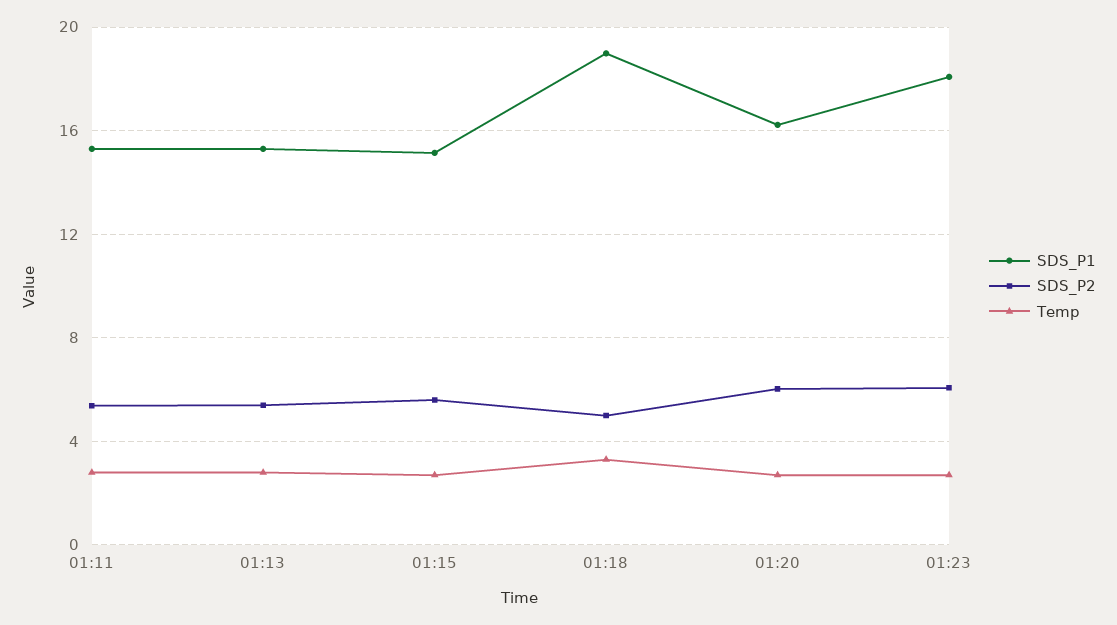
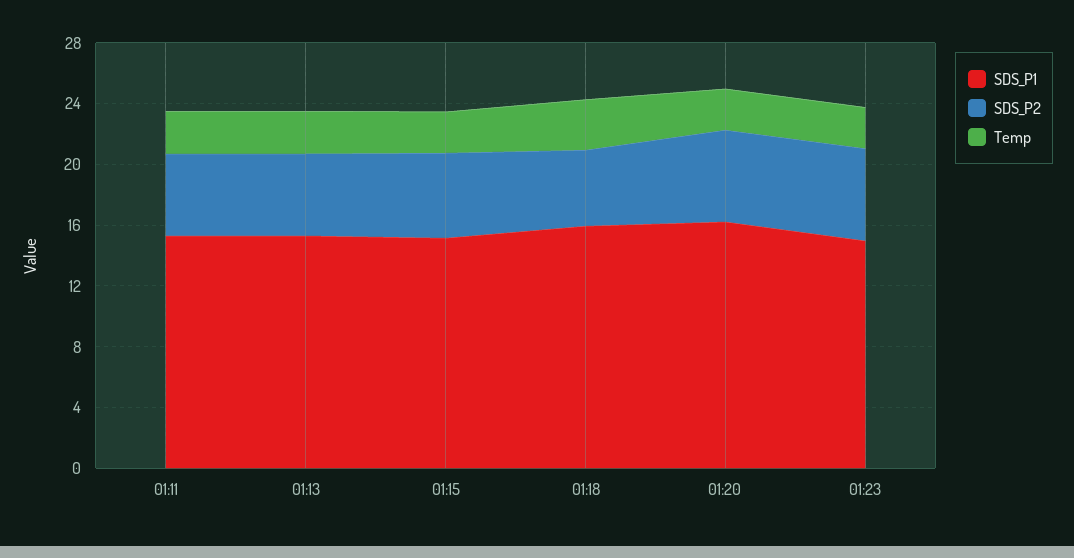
SDS_P1, 01:18: 19 -> 16
SDS_P1, 01:23: 18 -> 15

